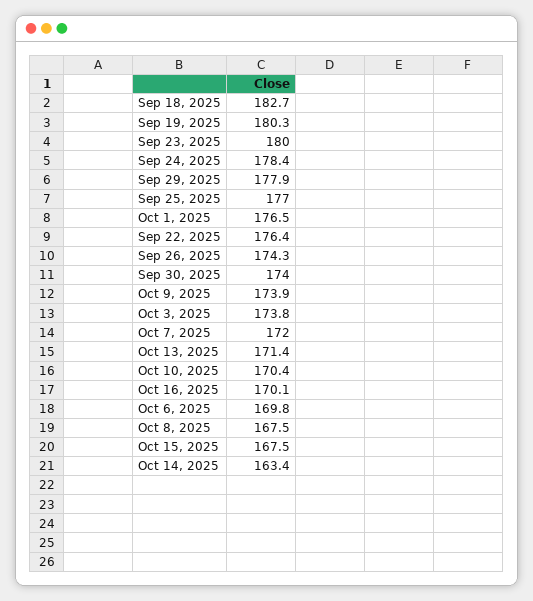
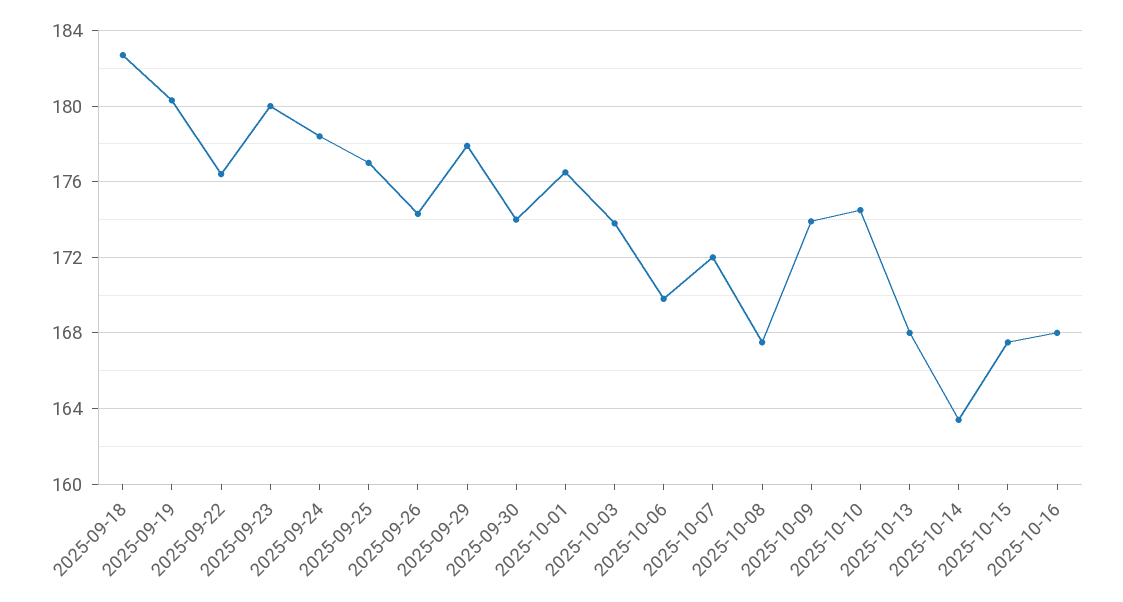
Oct 13, 2025: 171.4 -> 168
Oct 10, 2025: 170.4 -> 174.5
Oct 16, 2025: 170.1 -> 168

